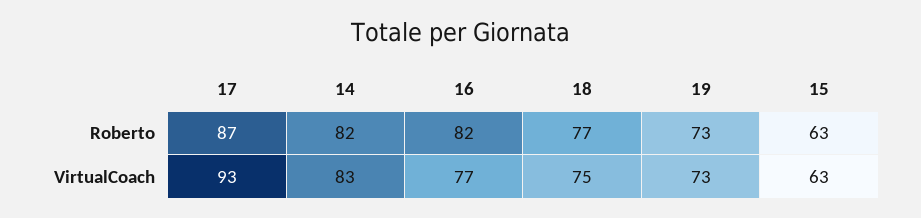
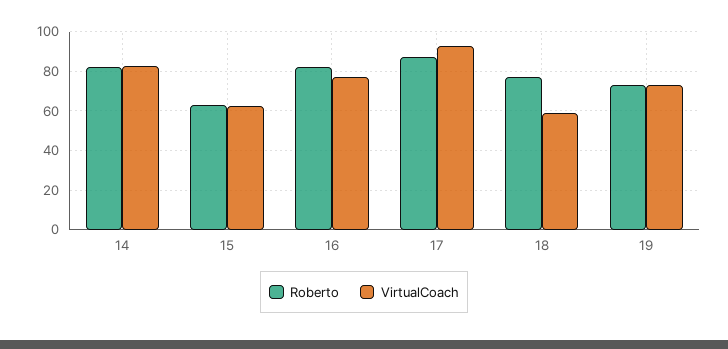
VirtualCoach, 18: 75 -> 60

